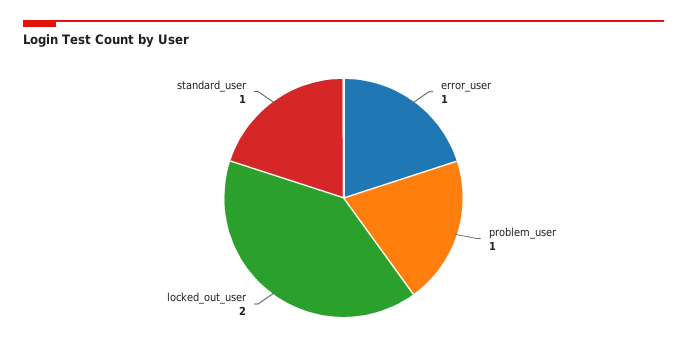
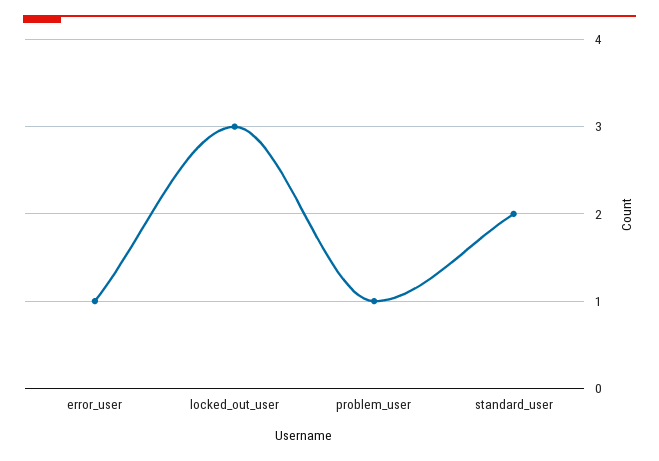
locked_out_user: 2 -> 3
standard_user: 1 -> 2

